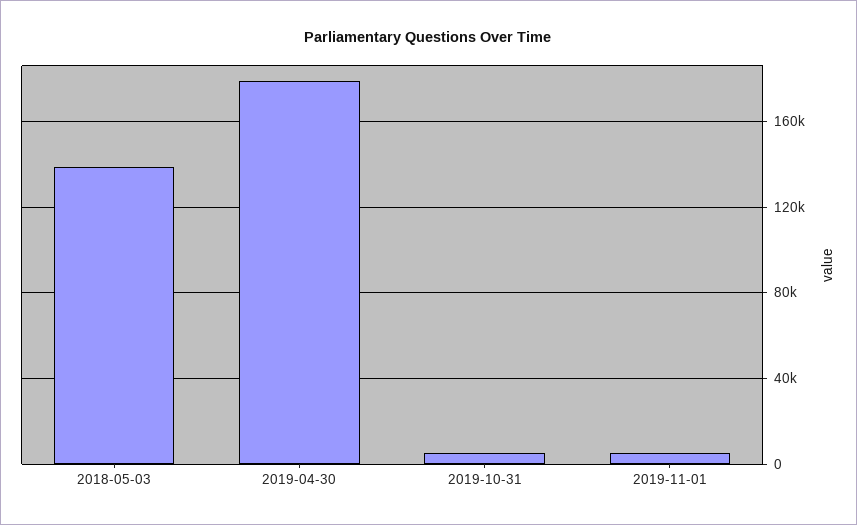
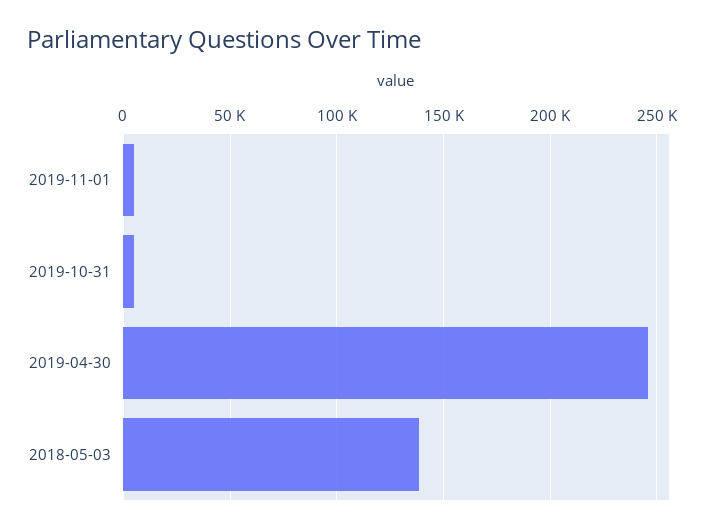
2019-04-30: 180000 -> 245000

